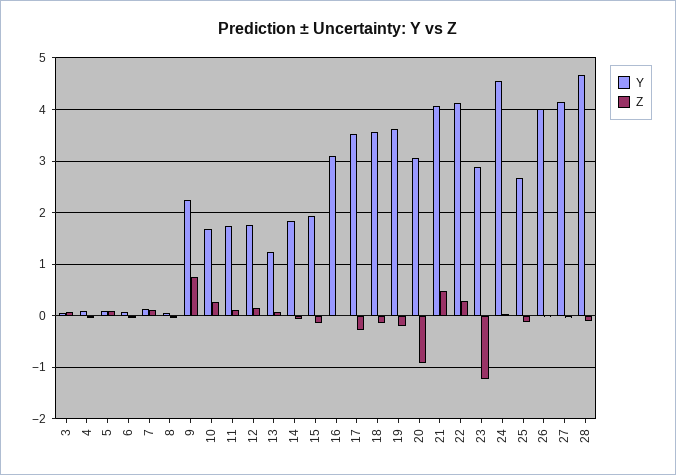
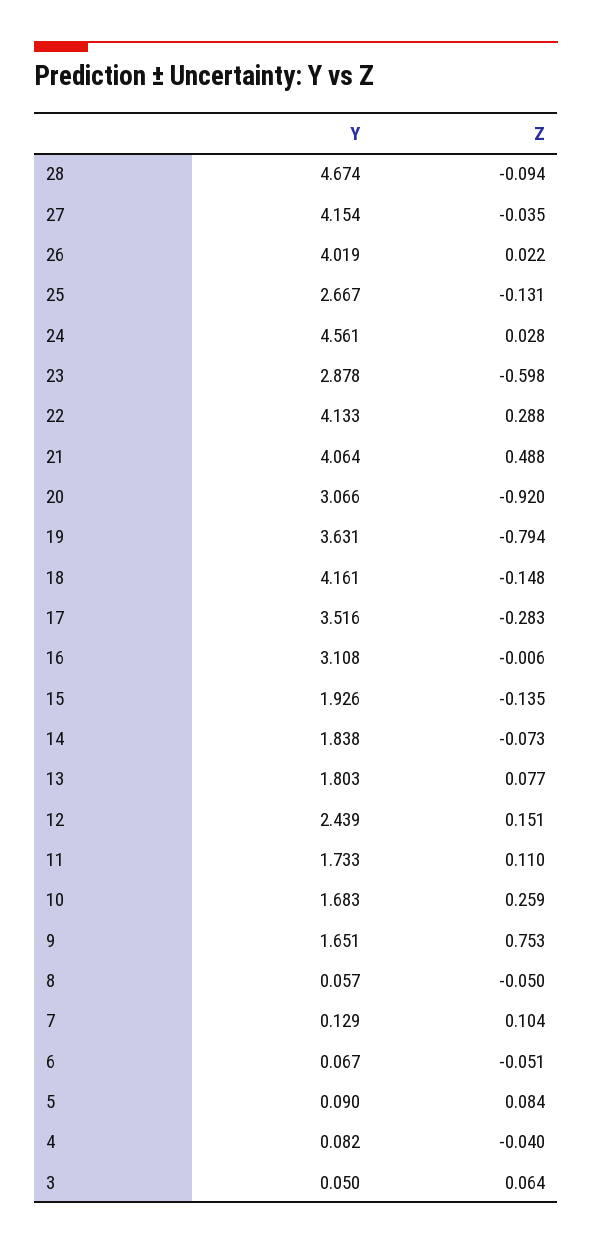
Y, 9: 2.2 -> 1.651
Y, 12: 1.8 -> 2.439
Y, 13: 1.2 -> 1.803
Y, 18: 3.6 -> 4.161
Z, 19: -0.2 -> -0.794
Z, 23: -1.2 -> -0.598

